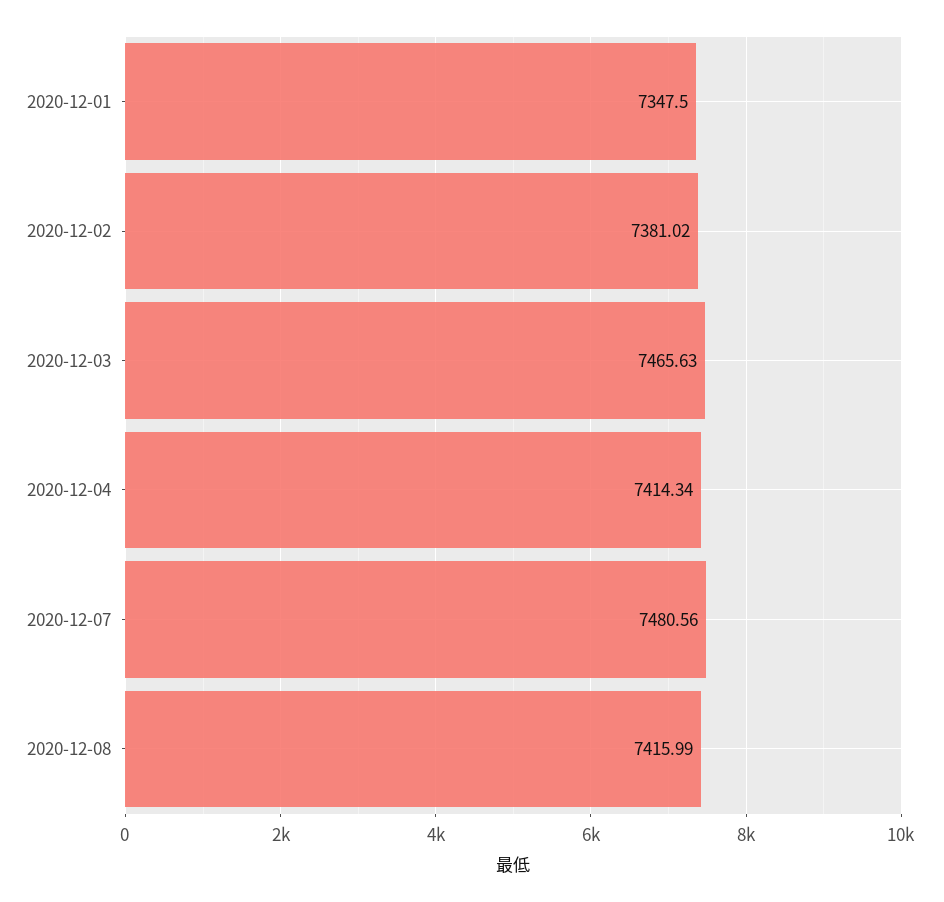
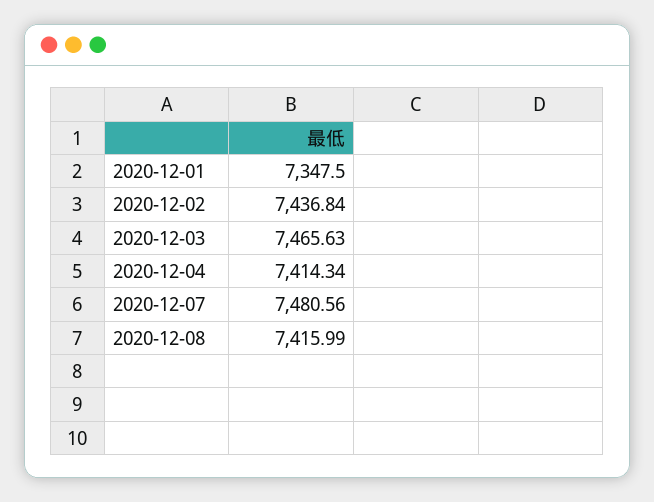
2020-12-02: 7381.02 -> 7436.84

